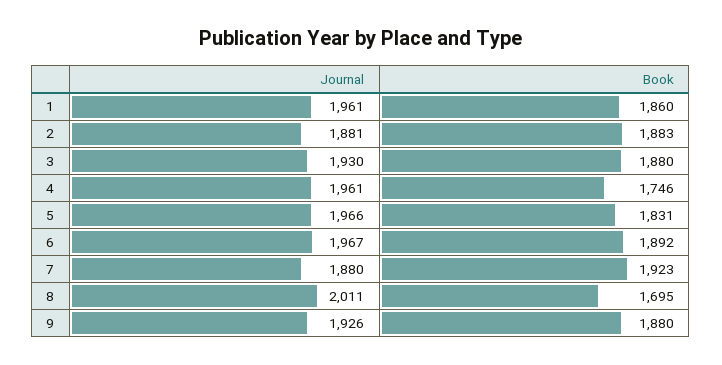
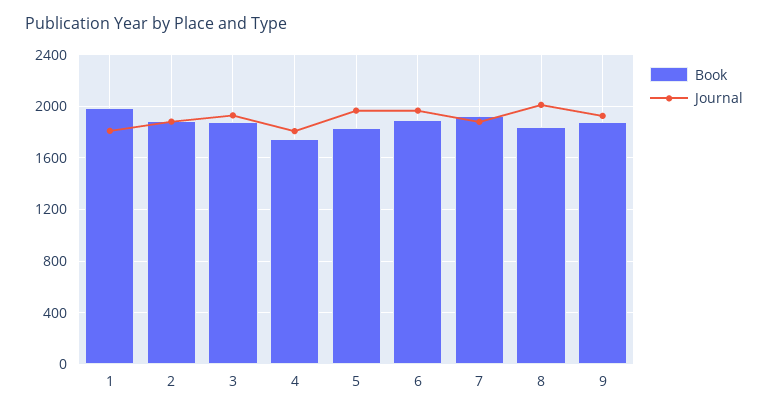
Journal, 1: 1961 -> 1800
Book, 1: 1860 -> 2000
Journal, 4: 1961 -> 1800
Book, 8: 1695 -> 1850

